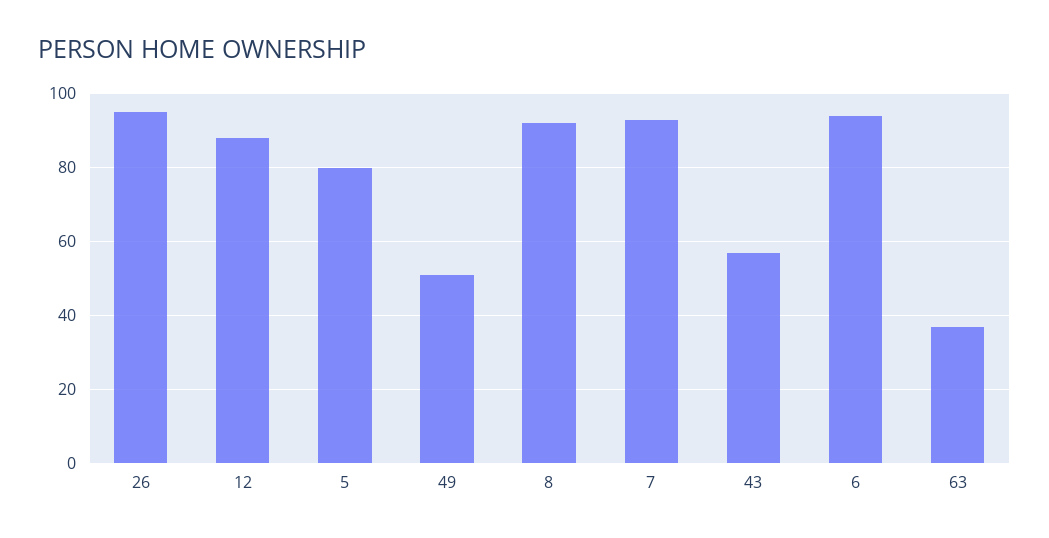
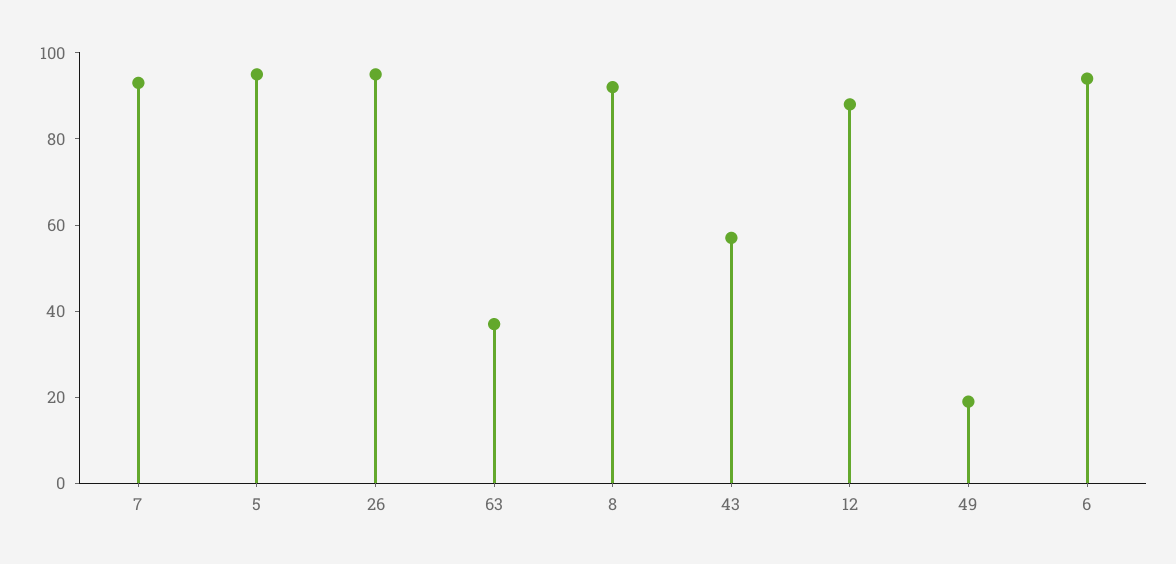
5: 80 -> 95
49: 50 -> 20

